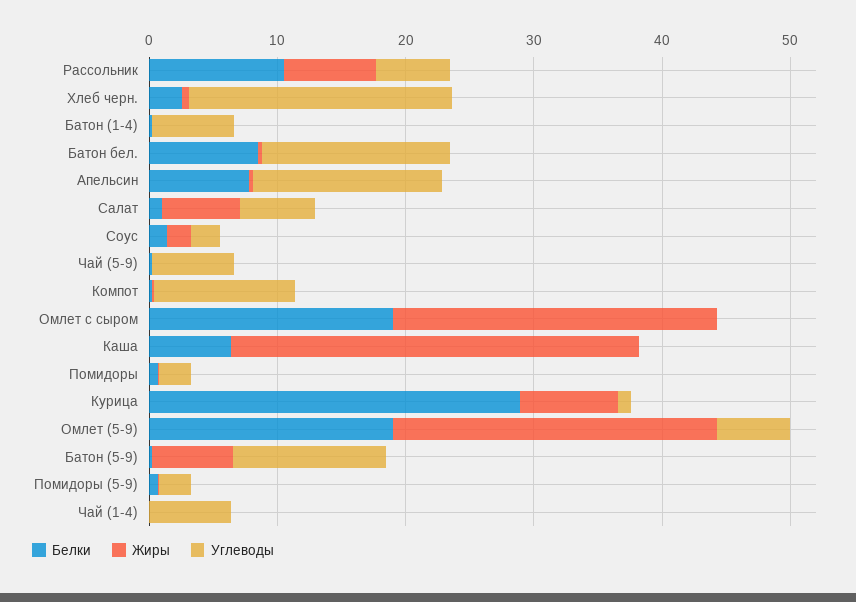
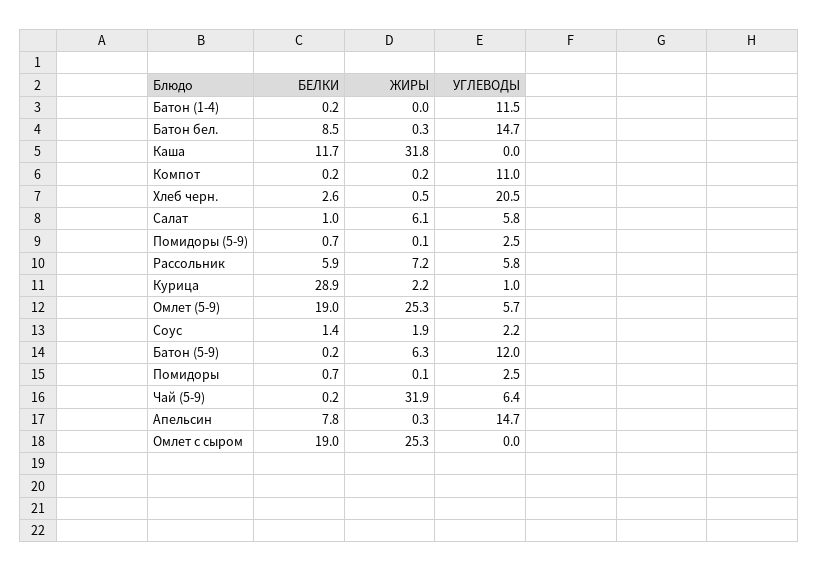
Белки, Рассольник: 10 -> 5.9
Углеводы, Батон (1-4): 6 -> 11.5
Жиры, Чай (5-9): 0 -> 31.9
Белки, Каша: 6 -> 11.7
Жиры, Курица: 8 -> 2.2
Белки, Чай (1-4): 0 -> none
Жиры, Чай (1-4): 0 -> none
Углеводы, Чай (1-4): 6 -> none

